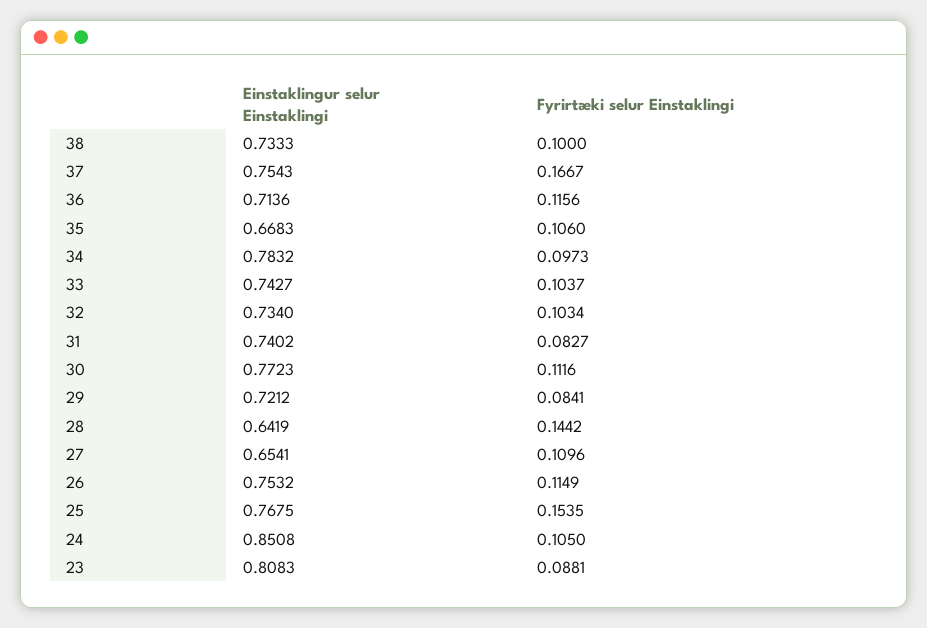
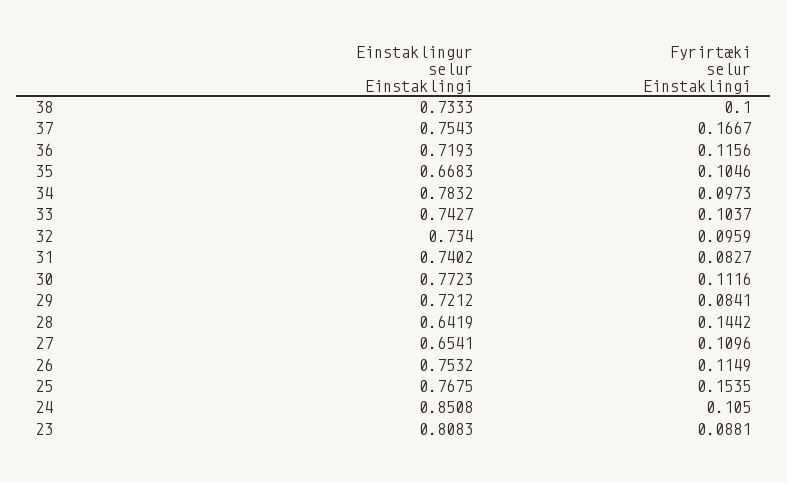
Einstaklingur selur Einstaklingi, 36: 0.7136 -> 0.7193
Fyrirtæki selur Einstaklingi, 35: 0.106 -> 0.1046
Fyrirtæki selur Einstaklingi, 32: 0.1034 -> 0.0959

